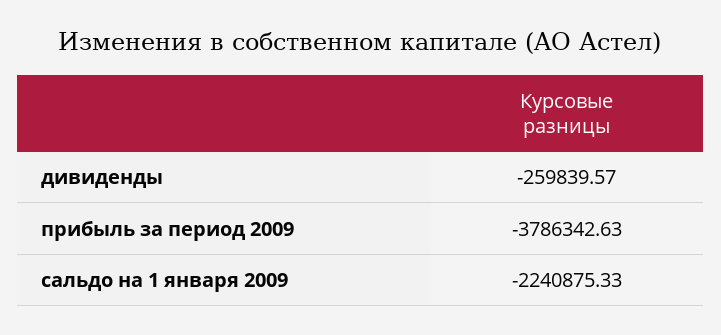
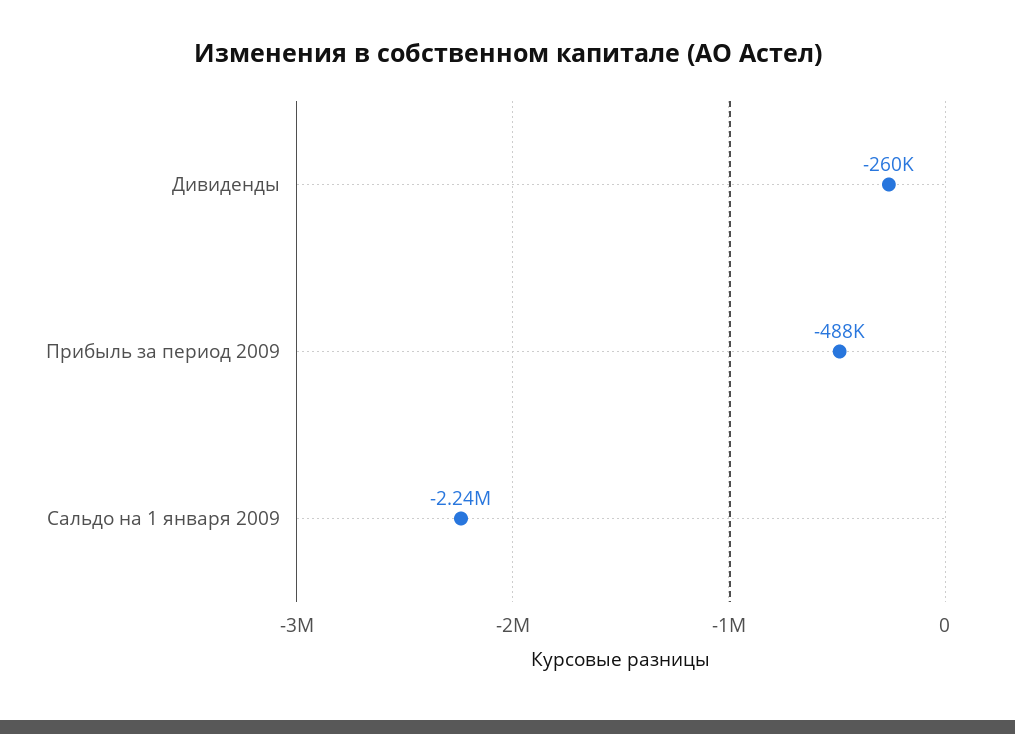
прибыль за период 2009: -3786342.63 -> -488000

